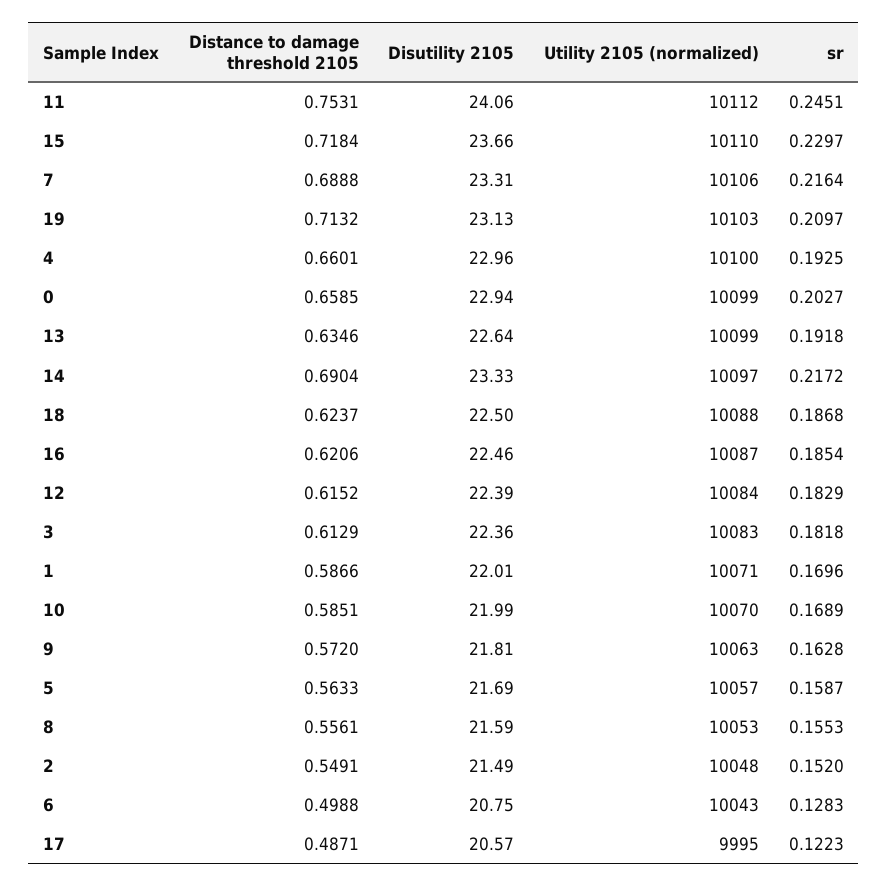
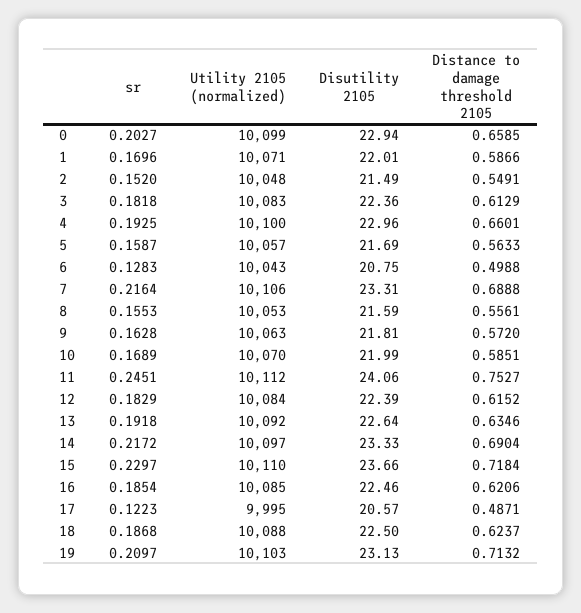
Distance to damage threshold 2105, 11: 0.7531 -> 0.7527
Utility 2105 (normalized), 13: 10099 -> 10092
Utility 2105 (normalized), 16: 10087 -> 10085

